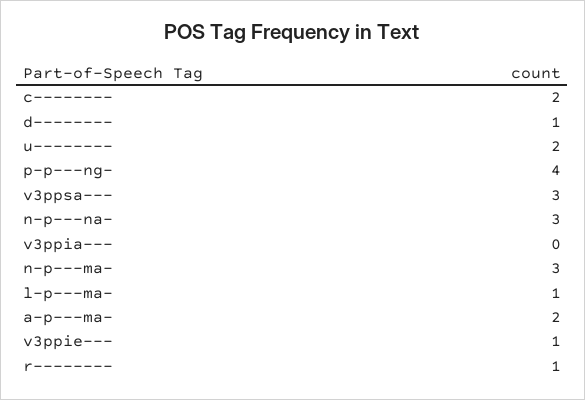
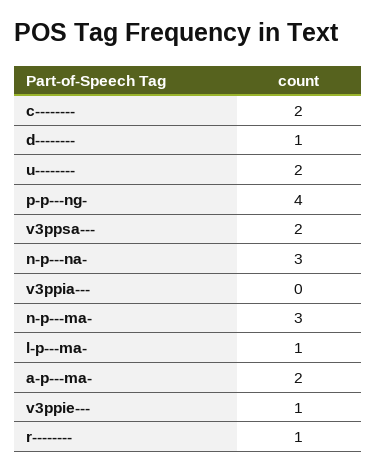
v3ppsa---: 3 -> 2

